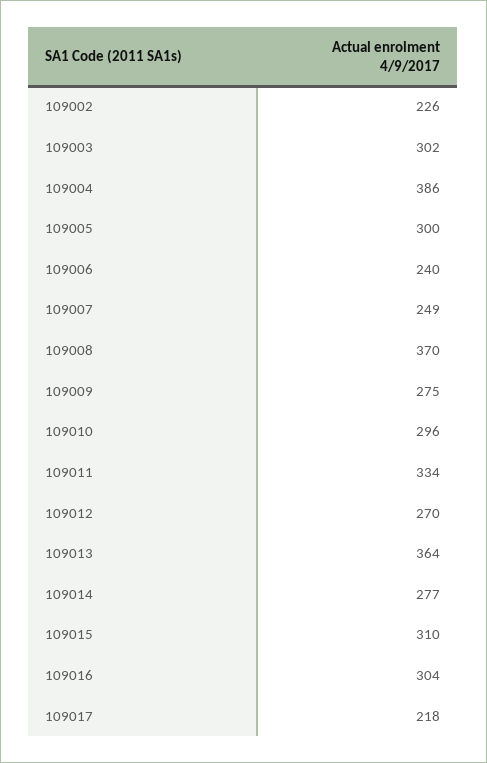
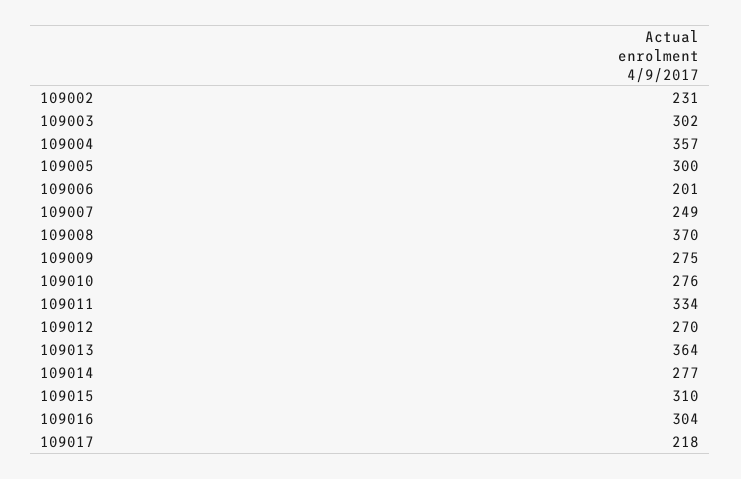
109002: 226 -> 231
109004: 386 -> 357
109006: 240 -> 201
109010: 296 -> 276

